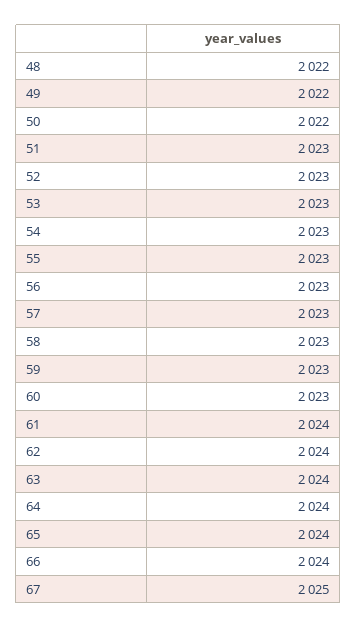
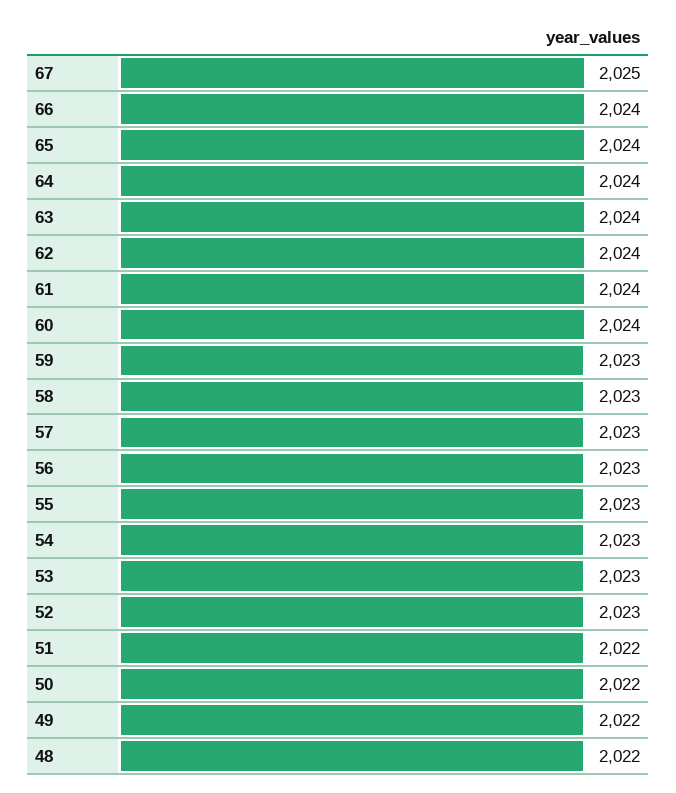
51: 2023 -> 2022
60: 2023 -> 2024

